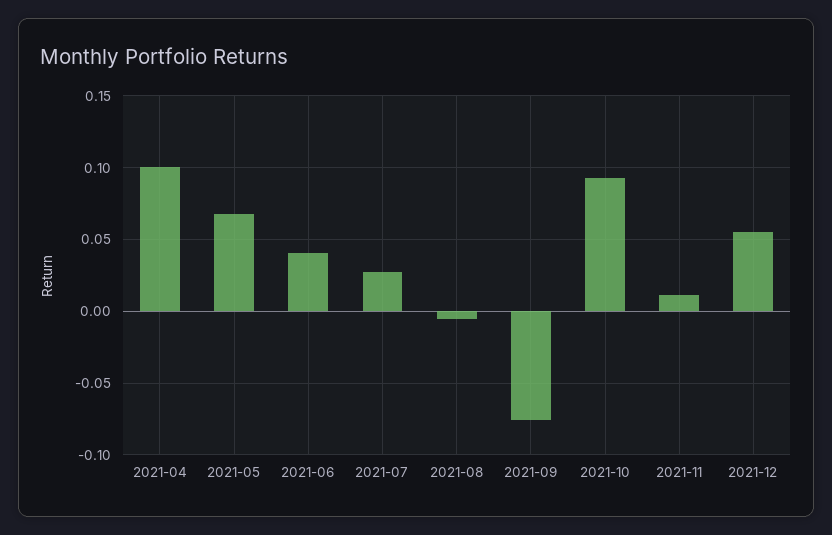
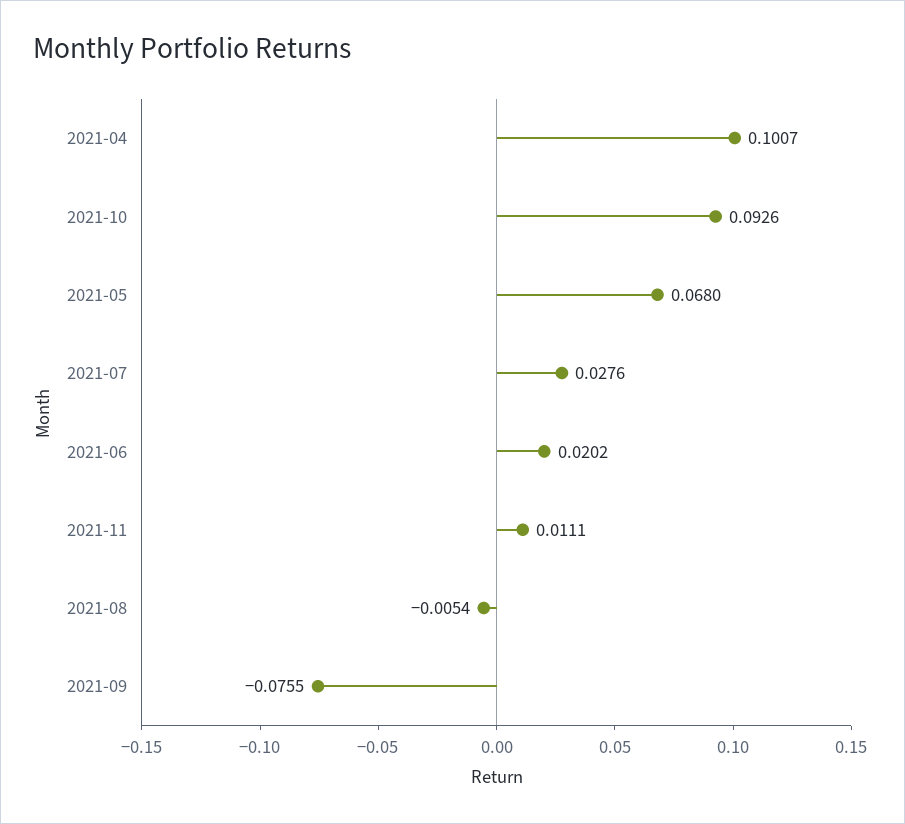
2021-06: 0.04 -> 0.0202
2021-12: 0.055 -> none

